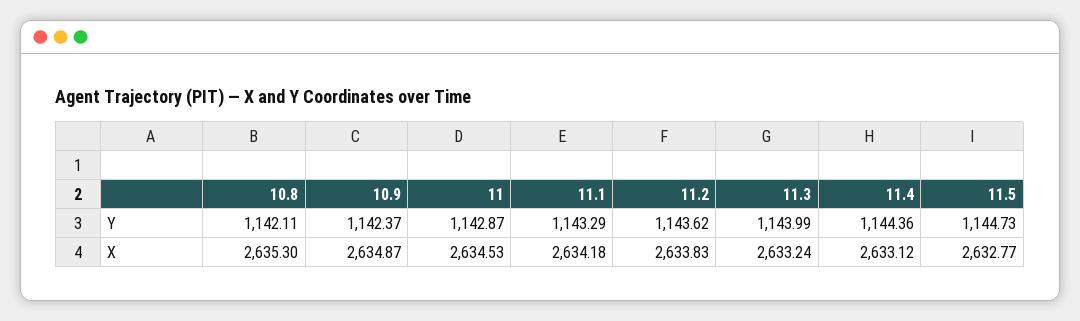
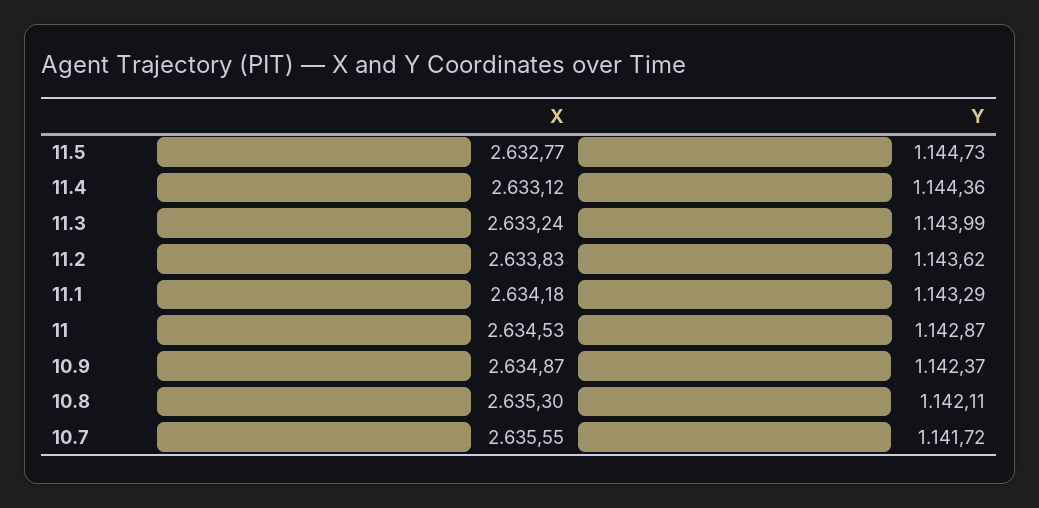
10.7, X: none -> 2635.55
10.7, Y: none -> 1141.72

